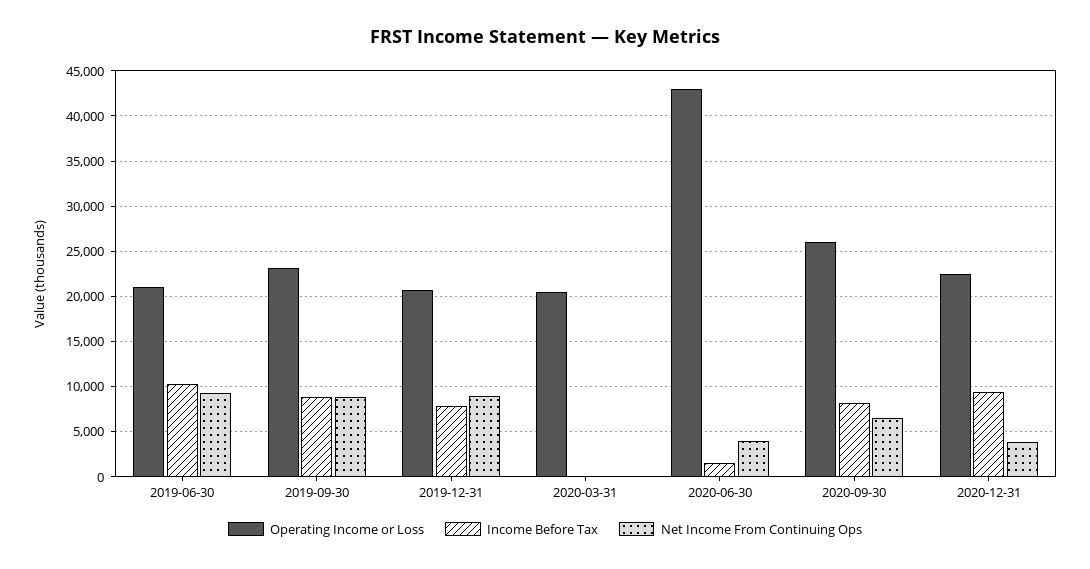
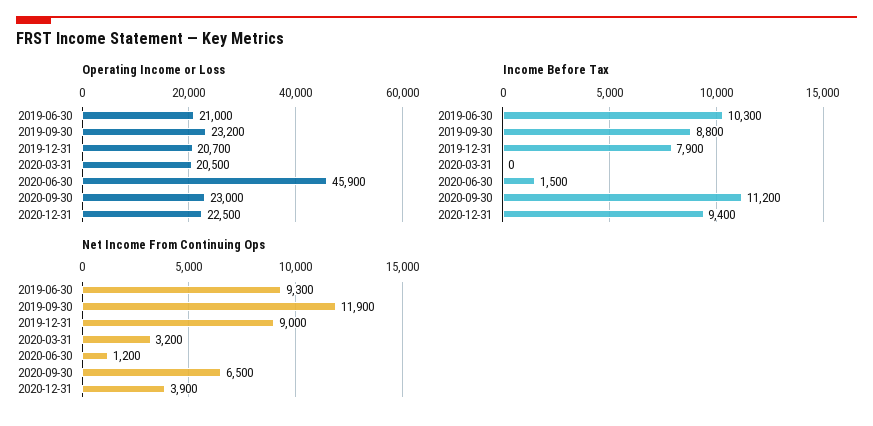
Net Income From Continuing Ops, 2019-09-30: 9000 -> 11900
Net Income From Continuing Ops, 2020-03-31: 0 -> 3200
Operating Income or Loss, 2020-06-30: 43000 -> 45900
Net Income From Continuing Ops, 2020-06-30: 4000 -> 1200
Operating Income or Loss, 2020-09-30: 26000 -> 23000
Income Before Tax, 2020-09-30: 8000 -> 11200

